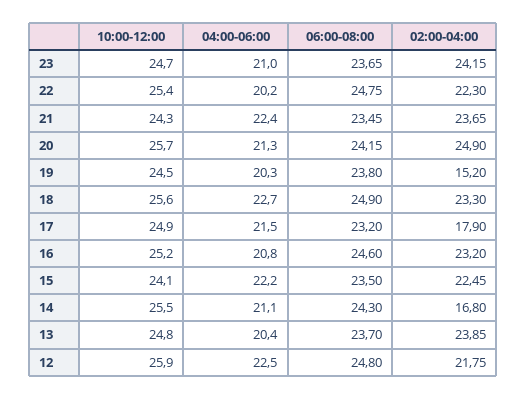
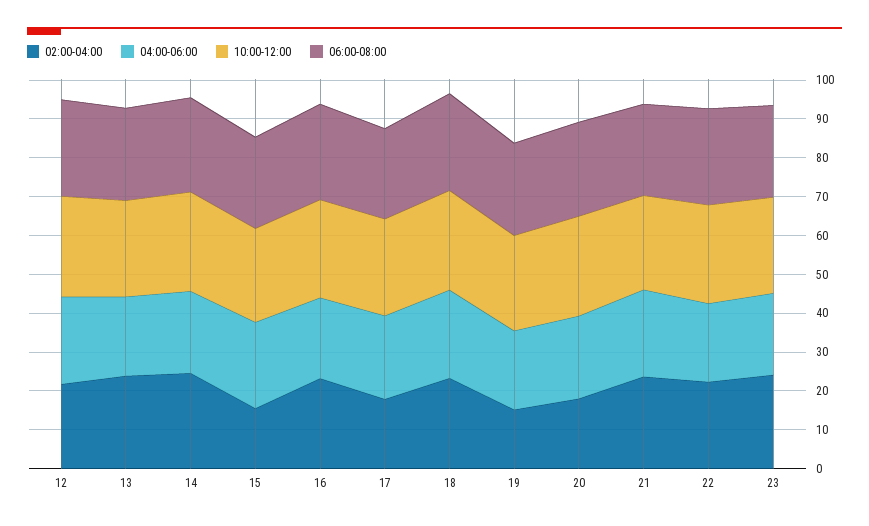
02:00-04:00, 20: 24.9 -> 17.5
02:00-04:00, 15: 22.45 -> 15
02:00-04:00, 14: 16.8 -> 25

